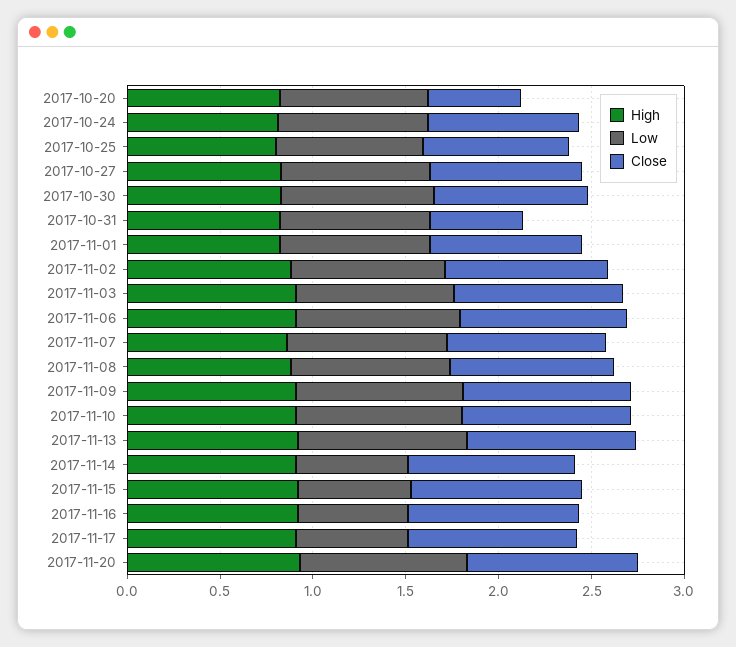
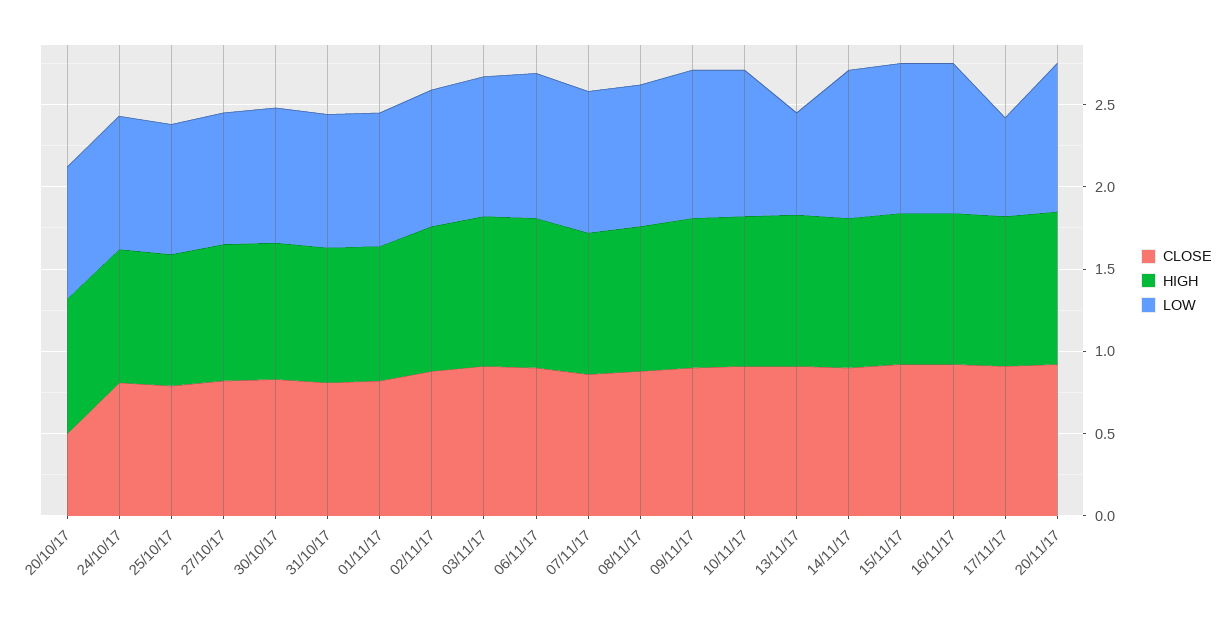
Close, 2017-10-31: 0.5 -> 0.8
Low, 2017-11-13: 0.9 -> 0.6
Low, 2017-11-14: 0.6 -> 0.9
Low, 2017-11-15: 0.6 -> 0.9
Low, 2017-11-16: 0.6 -> 0.9

